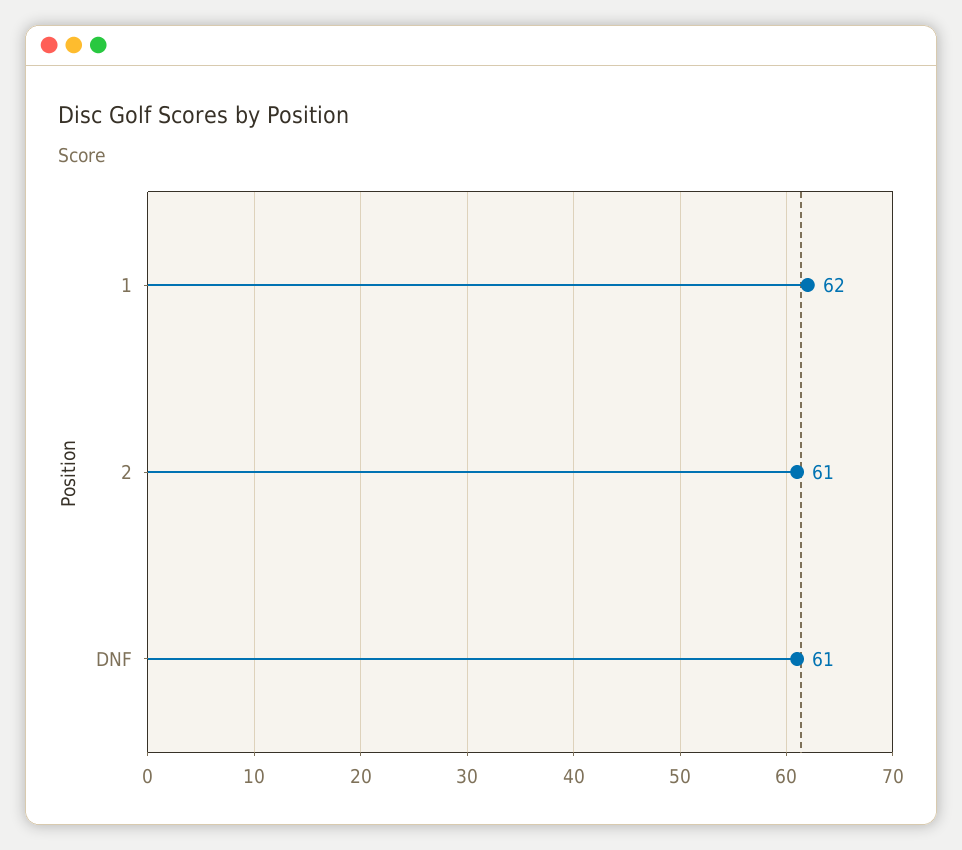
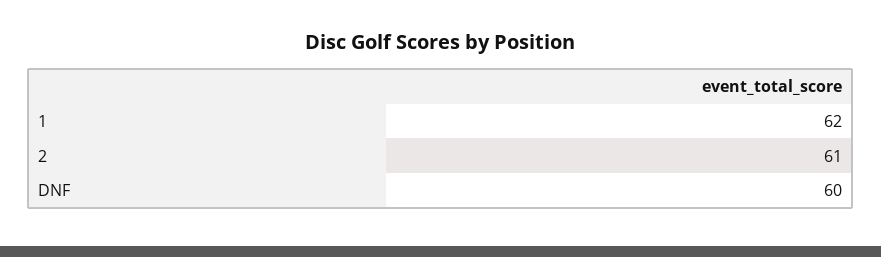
DNF: 61 -> 60

